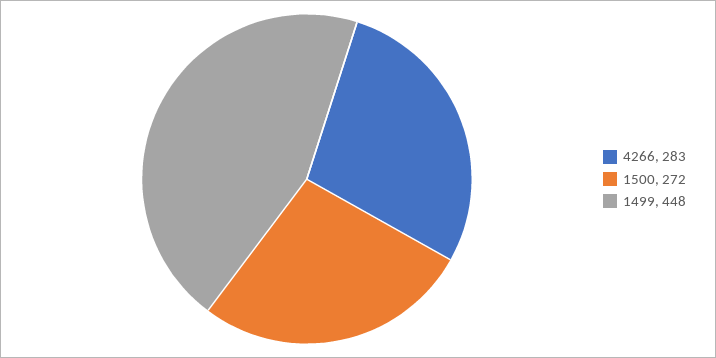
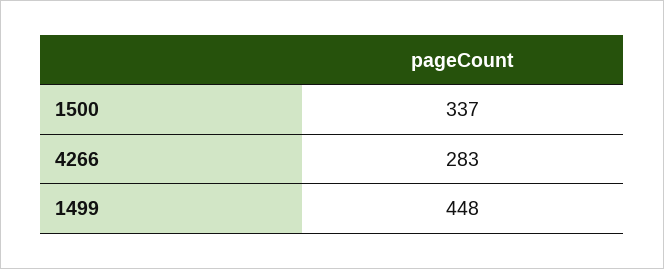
1500: 272 -> 337

